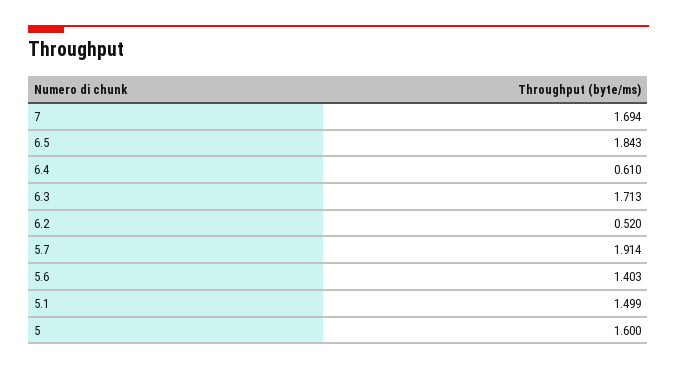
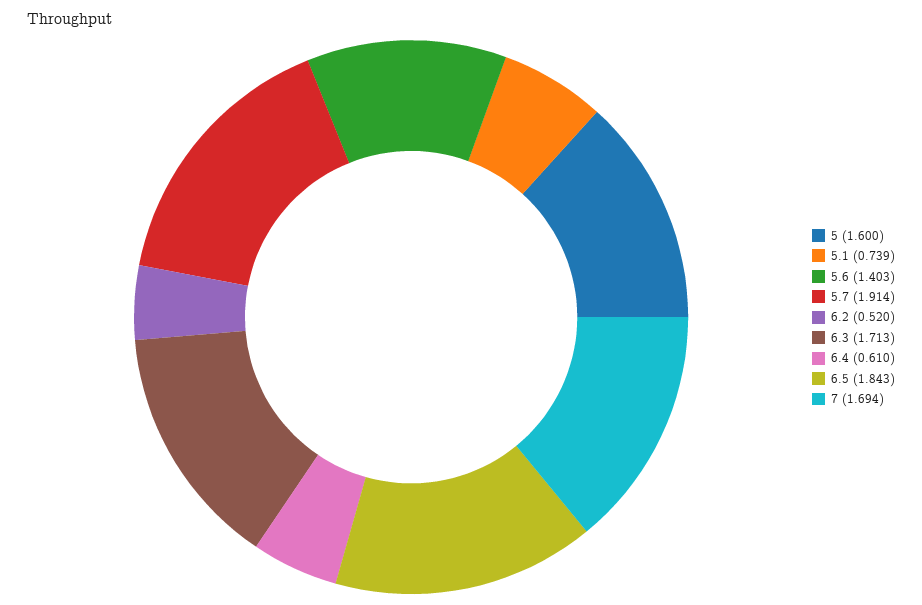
5.1: 1.499 -> 0.739

